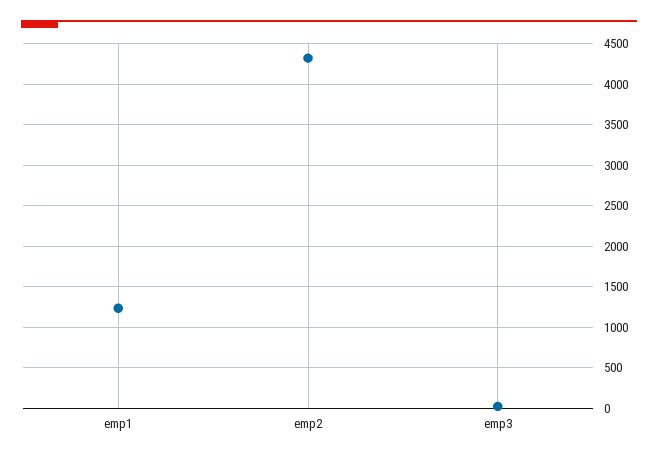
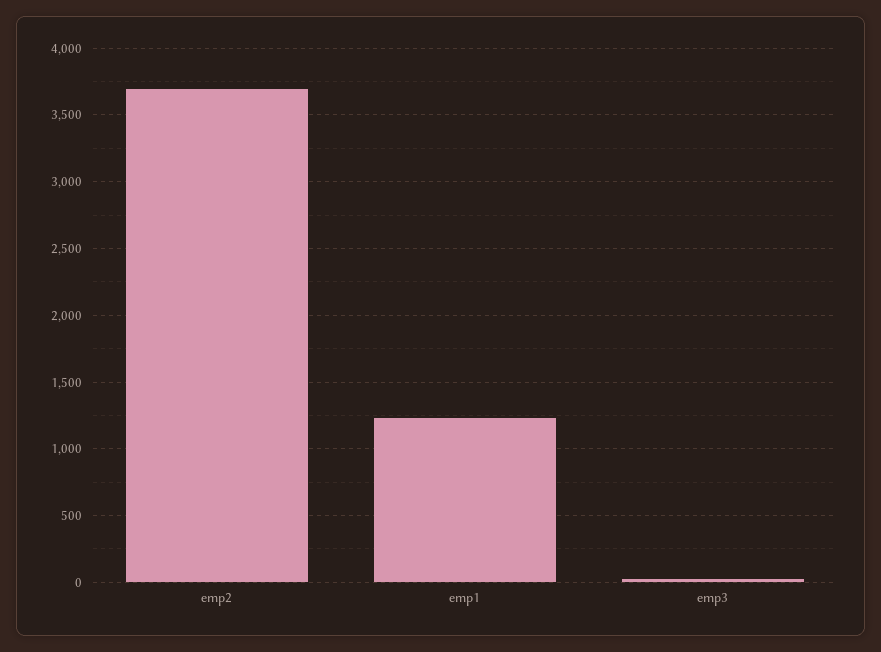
emp2: 4300 -> 3700

